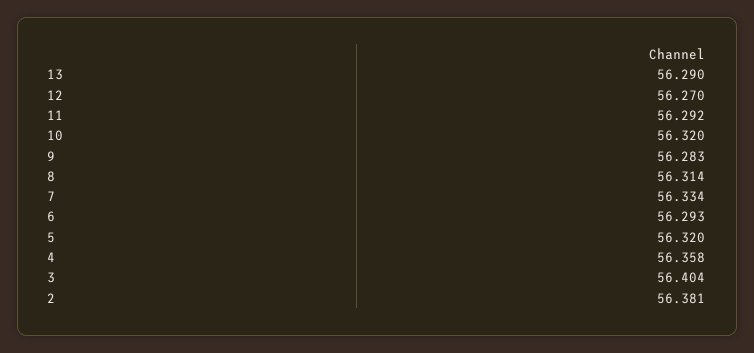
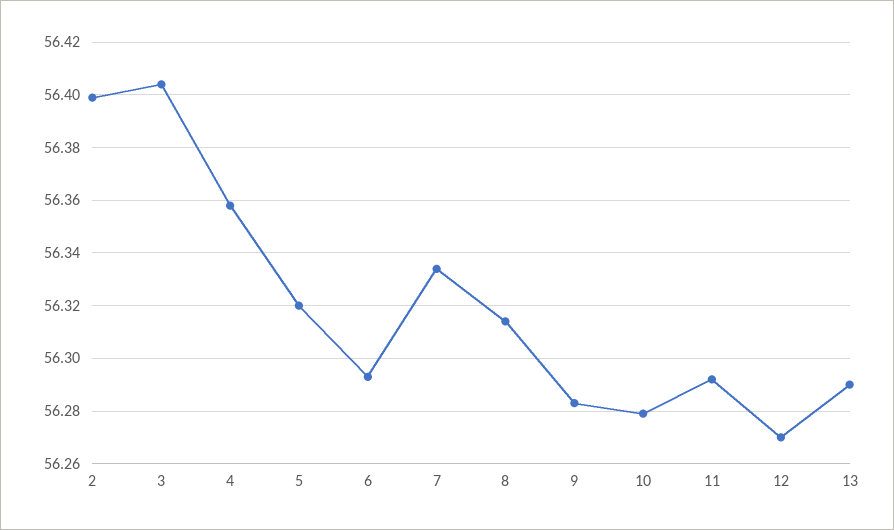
10: 56.32 -> 56.28
2: 56.381 -> 56.4

